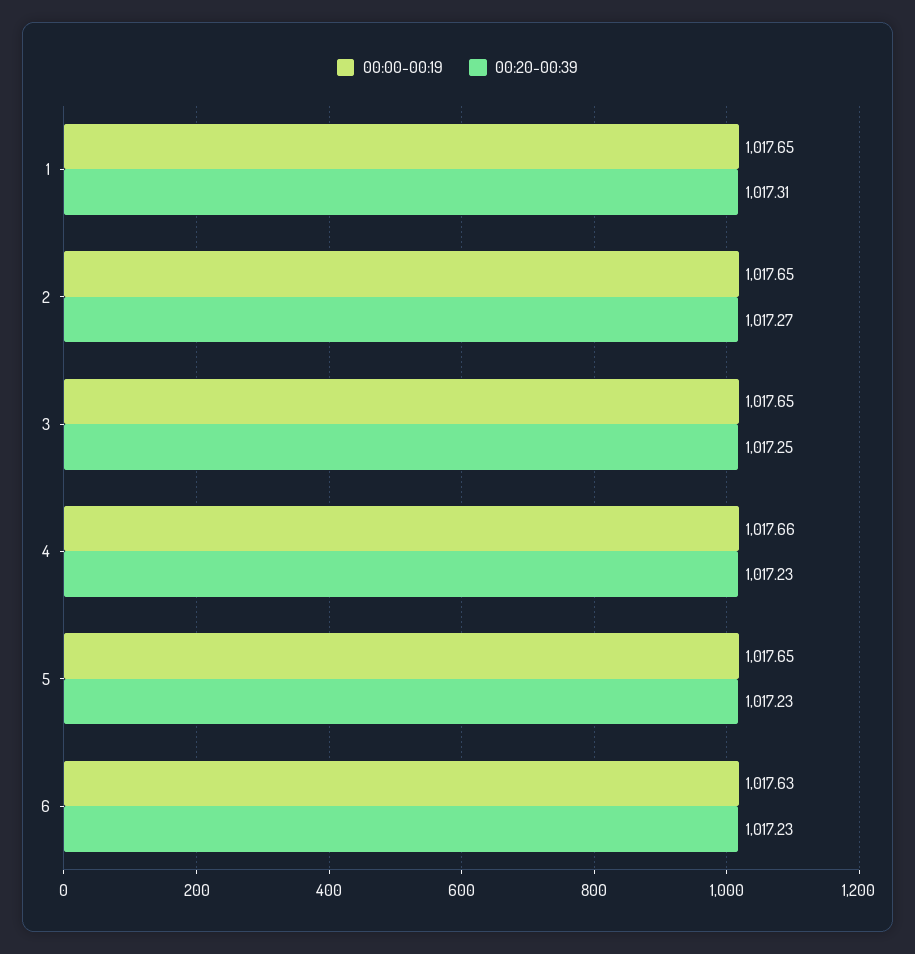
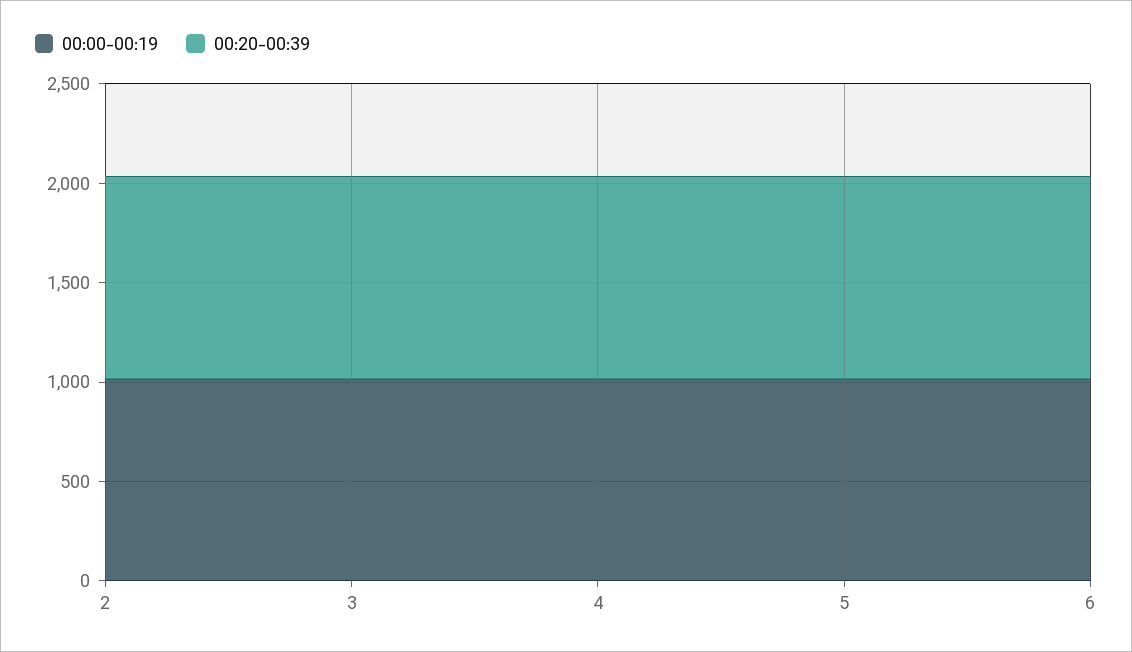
00:00-00:19, 1: 1017.65 -> none
00:20-00:39, 1: 1017.31 -> none

